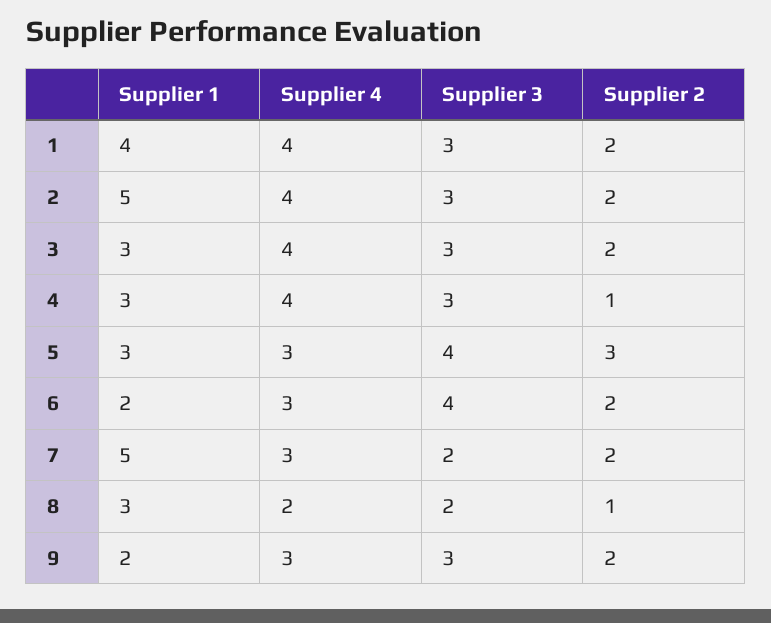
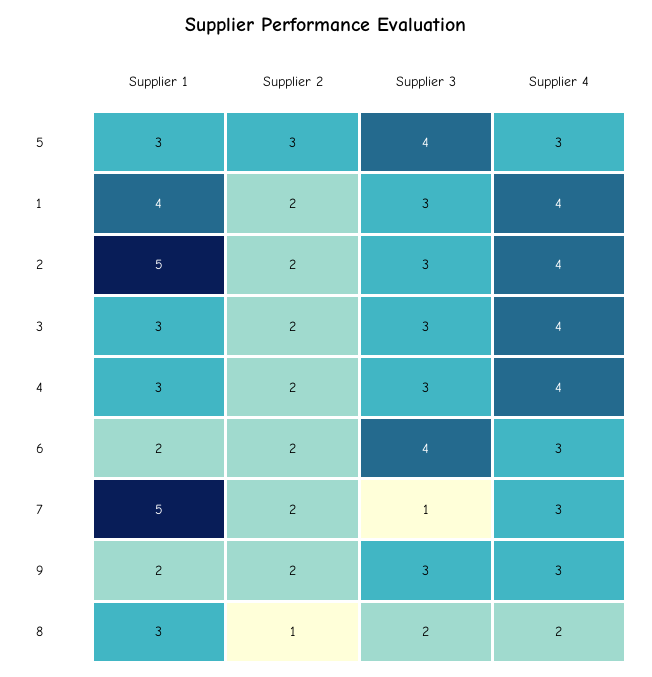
Supplier 2, 4: 1 -> 2
Supplier 3, 7: 2 -> 1

